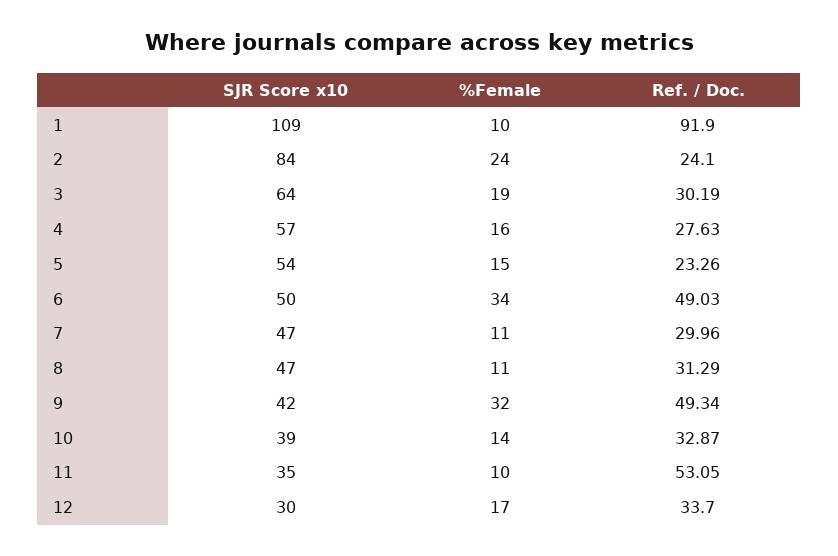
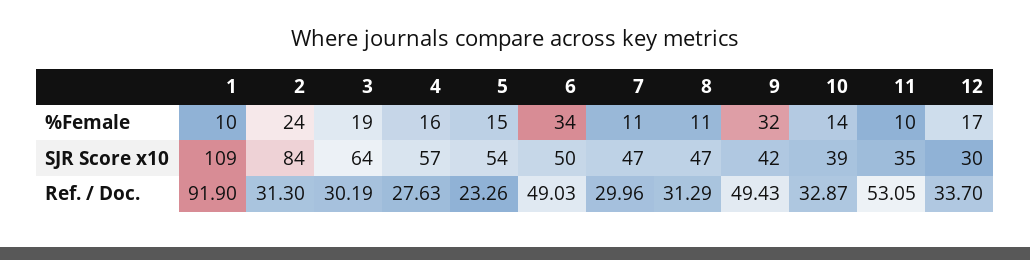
Ref. / Doc., 2: 24.1 -> 31.3
Ref. / Doc., 9: 49.34 -> 49.43

